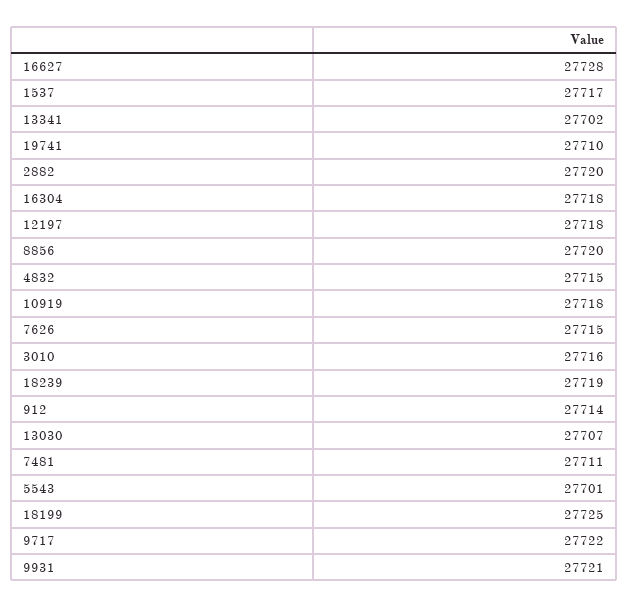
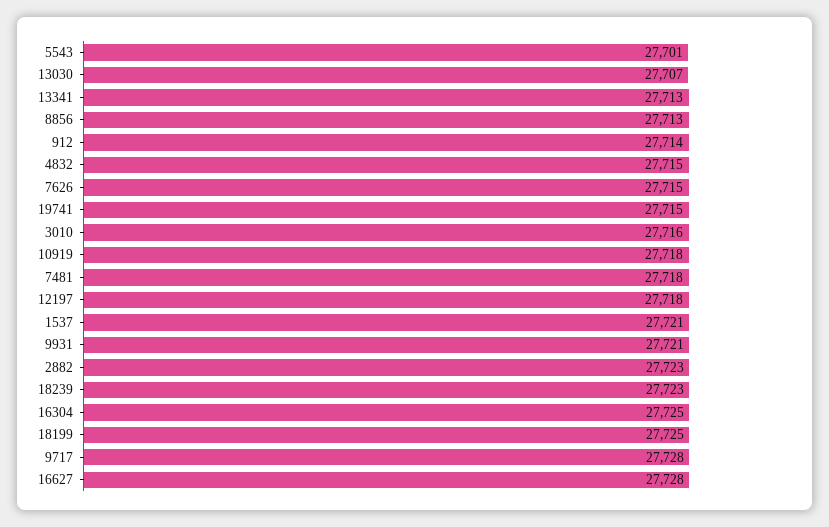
1537: 27717 -> 27721
13341: 27702 -> 27713
19741: 27710 -> 27715
2882: 27720 -> 27723
16304: 27718 -> 27725
8856: 27720 -> 27713
18239: 27719 -> 27723
7481: 27711 -> 27718
9717: 27722 -> 27728

